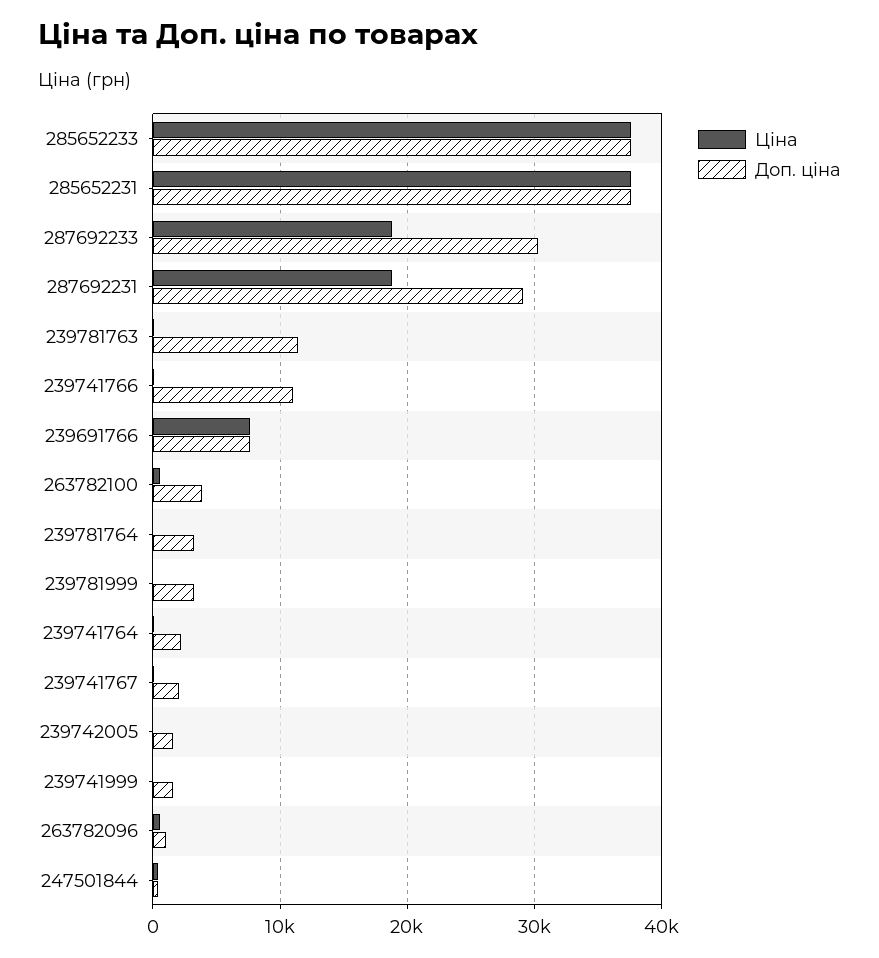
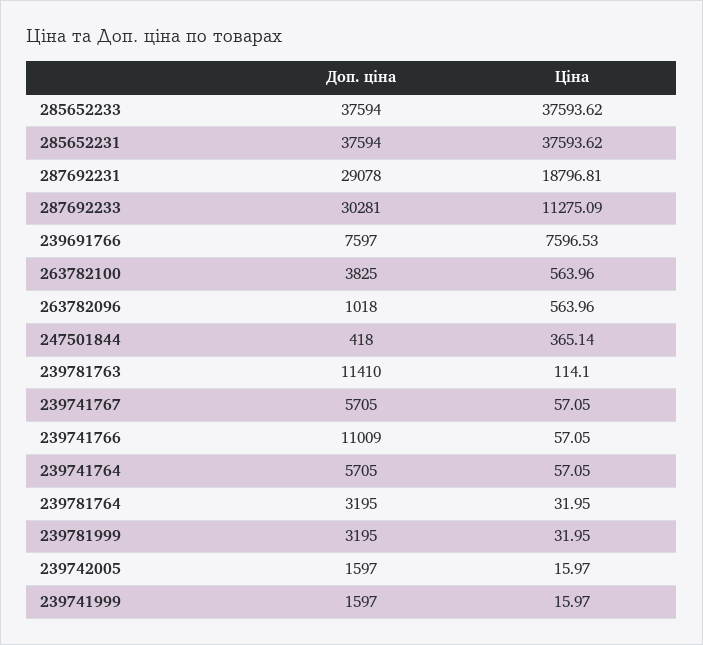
Ціна, 287692233: 19000 -> 11275.09
Доп. ціна, 239741764: 2000 -> 5705
Доп. ціна, 239741767: 2000 -> 5705

